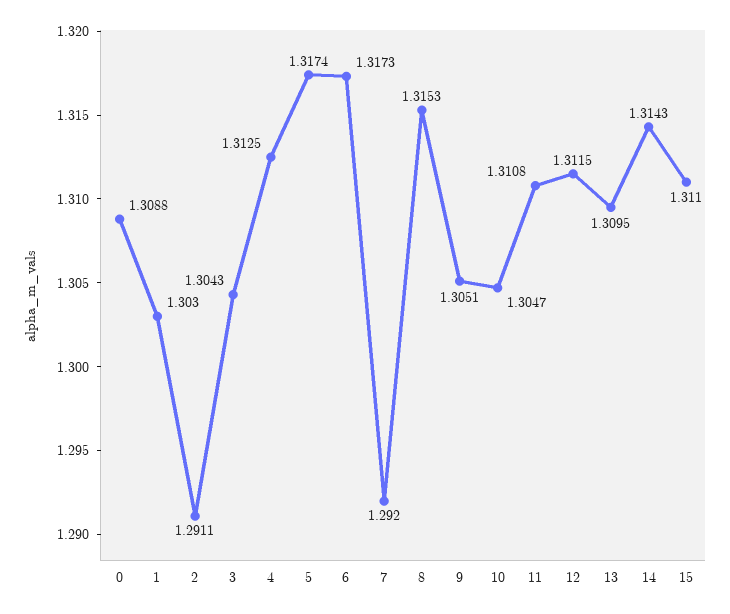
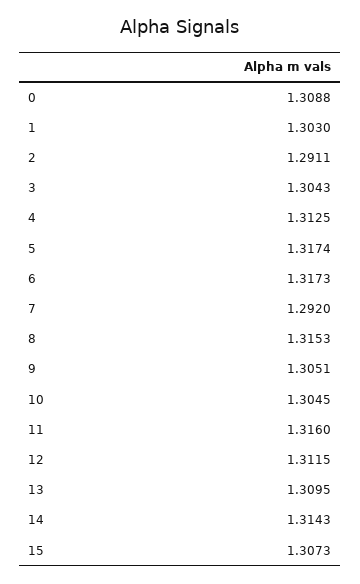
10: 1.3047 -> 1.3045
11: 1.3108 -> 1.316
15: 1.311 -> 1.3073

